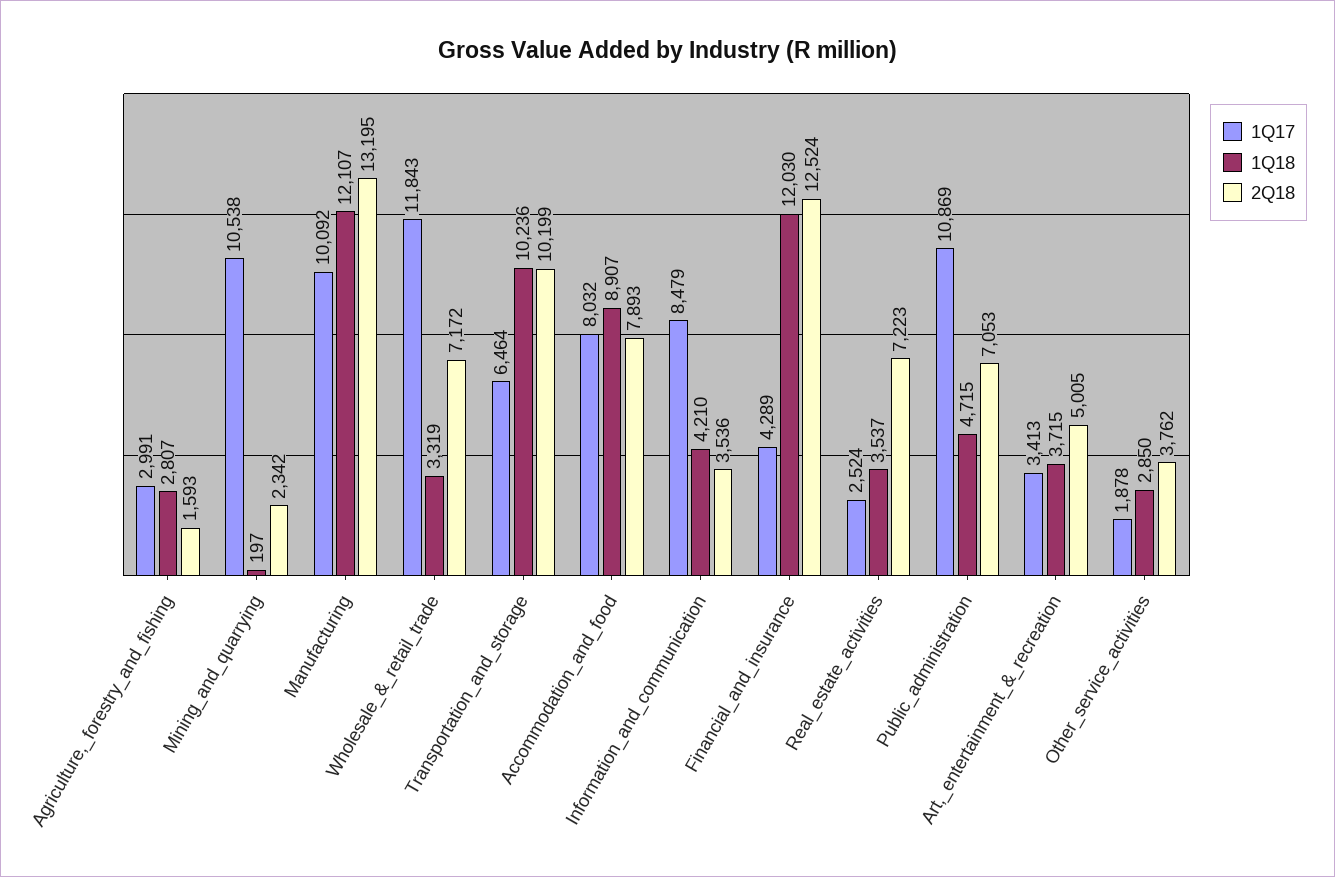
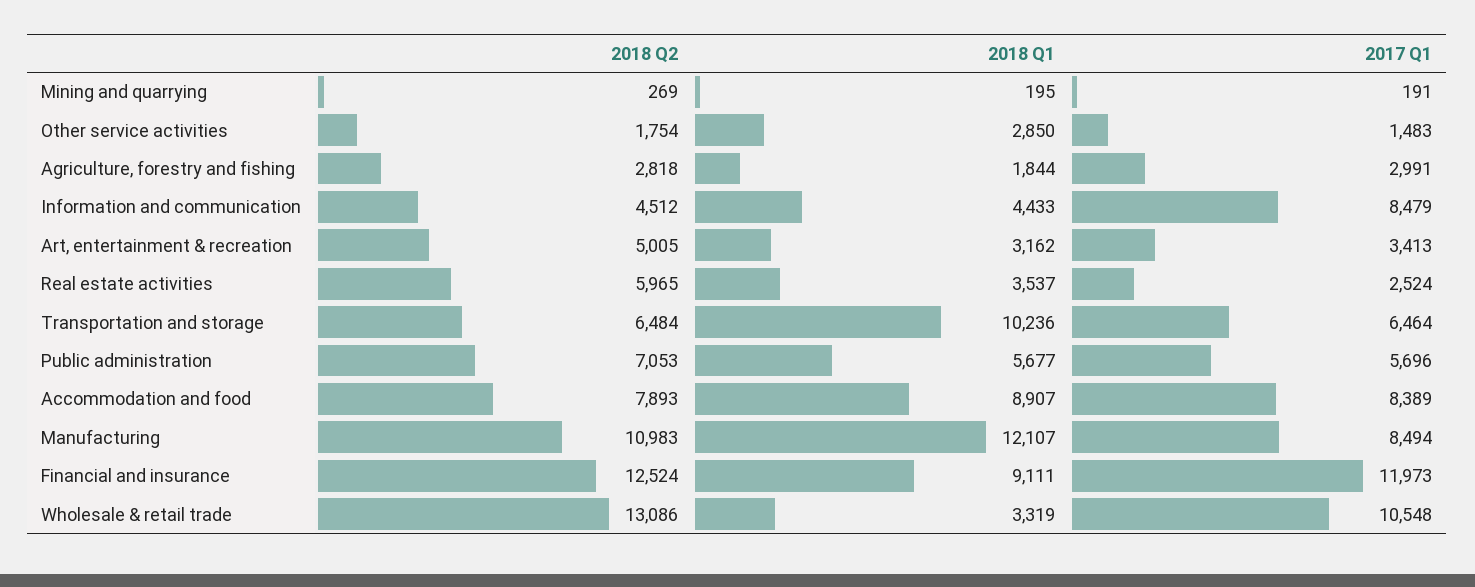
1Q18, Agriculture,_forestry_and_fishing: 2807 -> 1844
2Q18, Agriculture,_forestry_and_fishing: 1593 -> 2818
1Q17, Mining_and_quarrying: 10538 -> 191
1Q18, Mining_and_quarrying: 197 -> 195
2Q18, Mining_and_quarrying: 2342 -> 269
1Q17, Manufacturing: 10092 -> 8494
2Q18, Manufacturing: 13195 -> 10983
1Q17, Wholesale_&_retail_trade: 11843 -> 10548
2Q18, Wholesale_&_retail_trade: 7172 -> 13086
2Q18, Transportation_and_storage: 10199 -> 6484
1Q17, Accommodation_and_food: 8032 -> 8389
1Q18, Information_and_communication: 4210 -> 4433
2Q18, Information_and_communication: 3536 -> 4512
1Q17, Financial_and_insurance: 4289 -> 11973
1Q18, Financial_and_insurance: 12030 -> 9111
2Q18, Real_estate_activities: 7223 -> 5965
1Q17, Public_administration: 10869 -> 5696
1Q18, Public_administration: 4715 -> 5677
1Q18, Art,_entertainment_&_recreation: 3715 -> 3162
1Q17, Other_service_activities: 1878 -> 1483
2Q18, Other_service_activities: 3762 -> 1754

